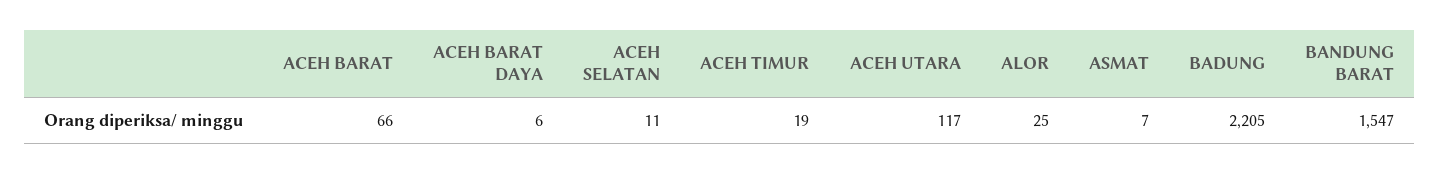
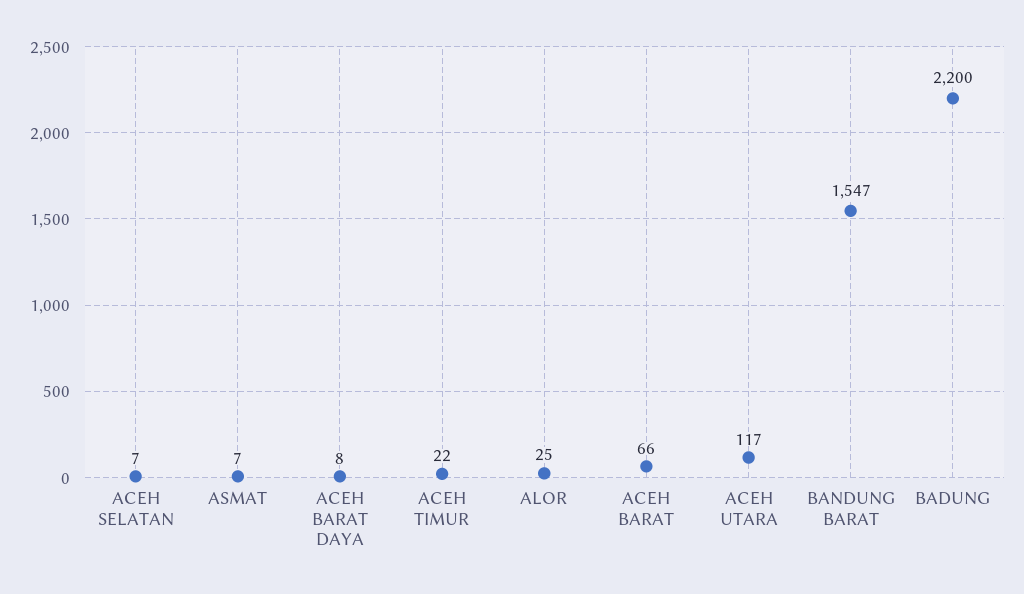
ACEH BARAT DAYA: 6 -> 8
ACEH SELATAN: 11 -> 7
ACEH TIMUR: 19 -> 22
BADUNG: 2205 -> 2200

